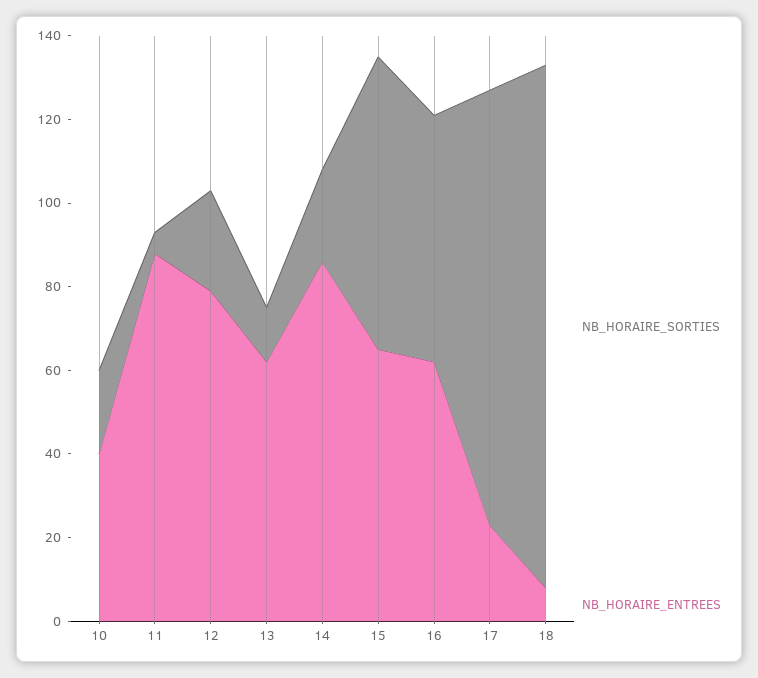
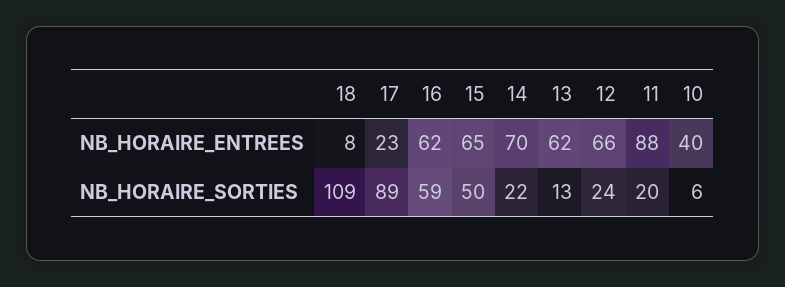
NB_HORAIRE_SORTIES, 10: 20 -> 6
NB_HORAIRE_SORTIES, 11: 5 -> 20
NB_HORAIRE_ENTREES, 12: 80 -> 66
NB_HORAIRE_ENTREES, 14: 85 -> 70
NB_HORAIRE_SORTIES, 15: 70 -> 50
NB_HORAIRE_SORTIES, 17: 105 -> 89
NB_HORAIRE_SORTIES, 18: 125 -> 109

